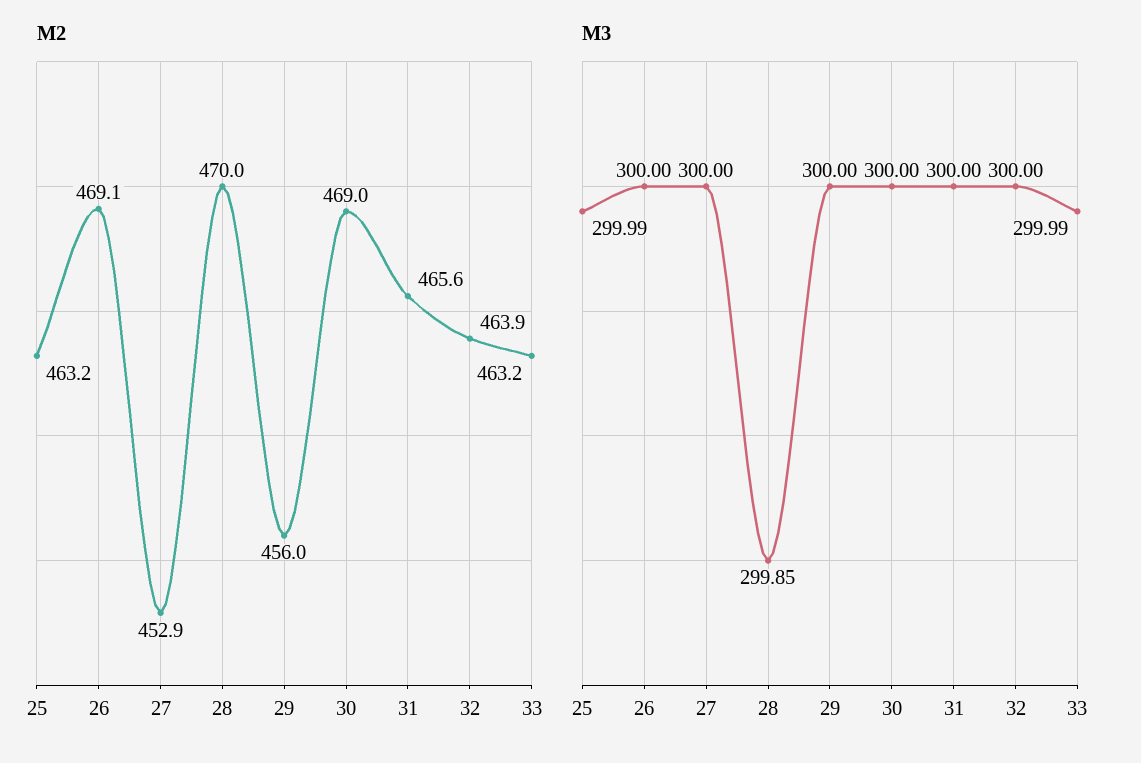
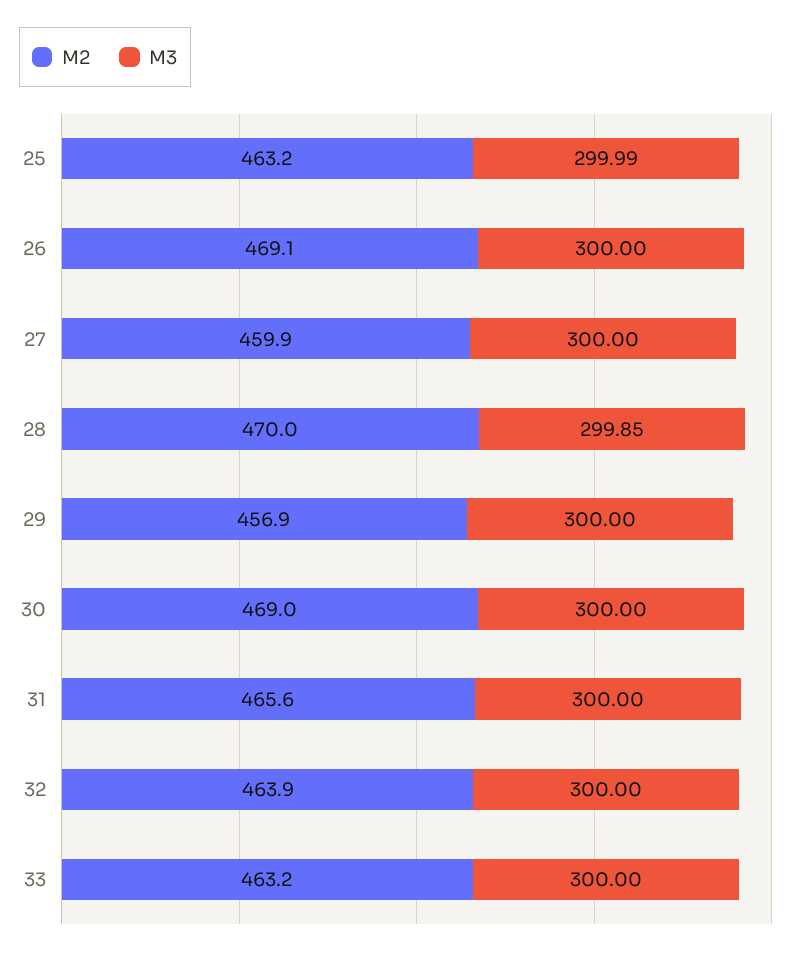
M2, 27: 452.9 -> 459.9
M2, 29: 456 -> 456.9
M3, 33: 299.99 -> 300

